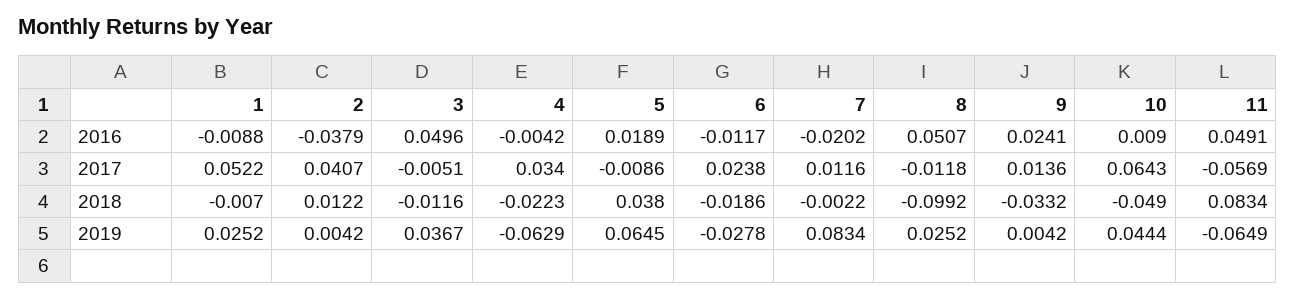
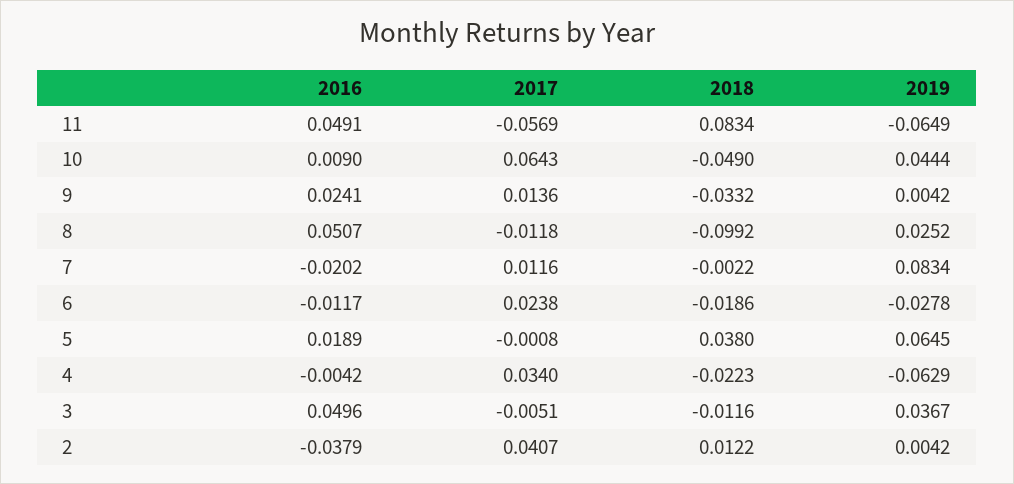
1, 2016: -0.0088 -> none
1, 2017: 0.0522 -> none
5, 2017: -0.0086 -> -0.0008
1, 2018: -0.007 -> none
1, 2019: 0.0252 -> none

